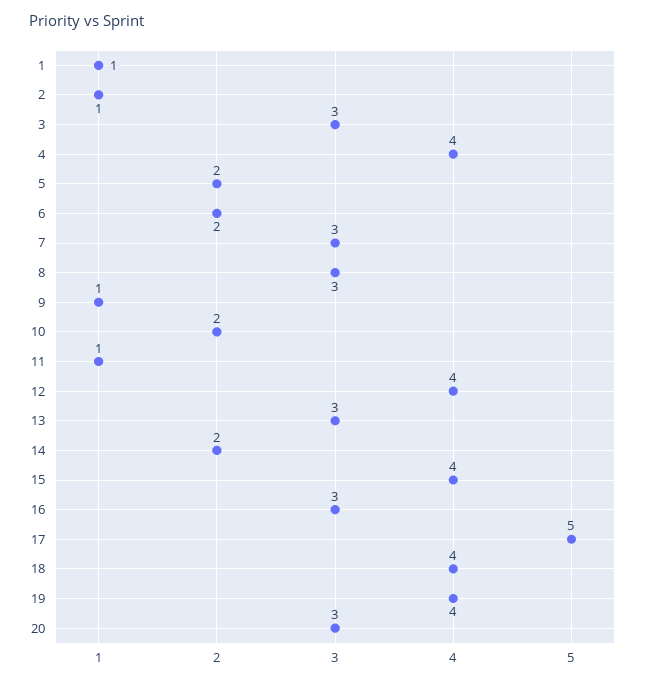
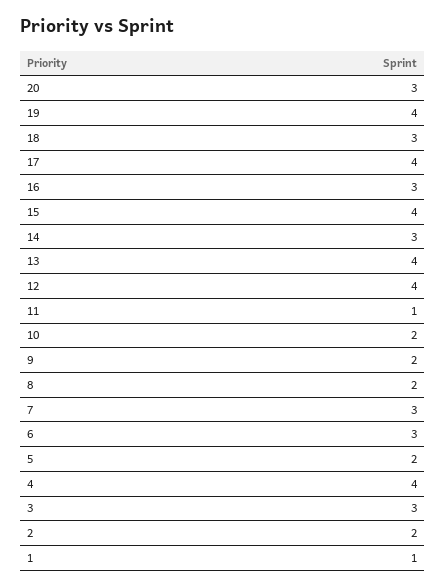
2: 1 -> 2
6: 2 -> 3
8: 3 -> 2
9: 1 -> 2
13: 3 -> 4
14: 2 -> 3
17: 5 -> 4
18: 4 -> 3

